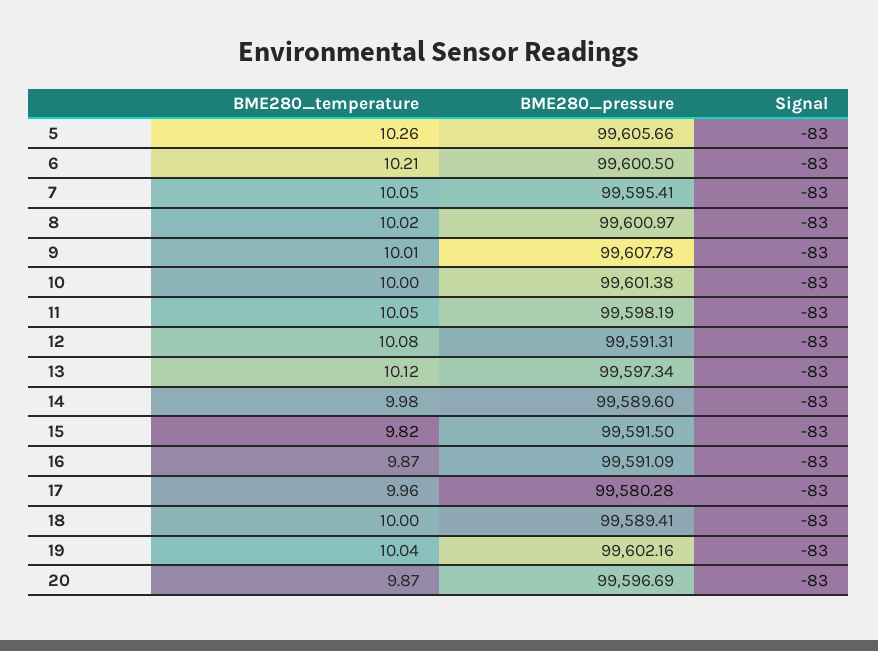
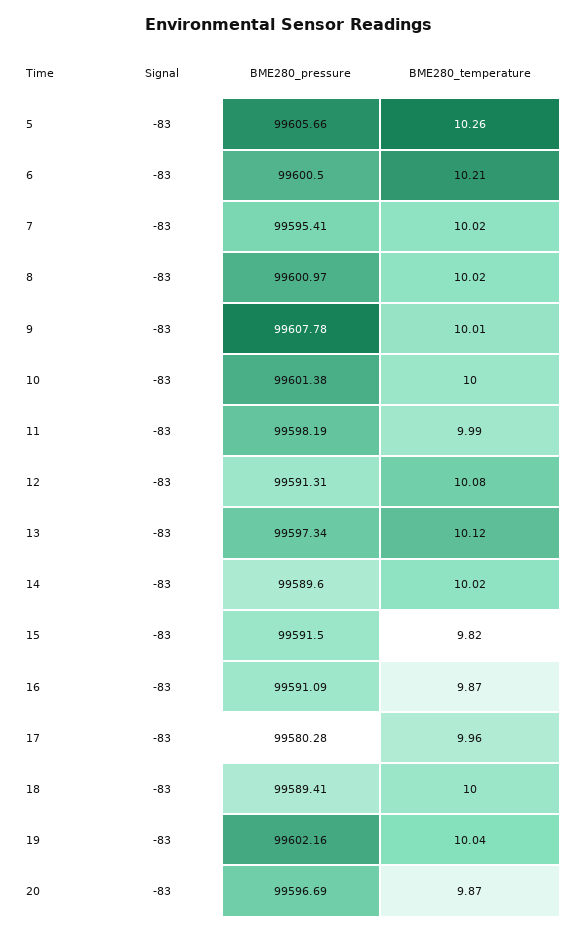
BME280_temperature, 7: 10.05 -> 10.02
BME280_temperature, 11: 10.05 -> 9.99
BME280_temperature, 14: 9.98 -> 10.02

